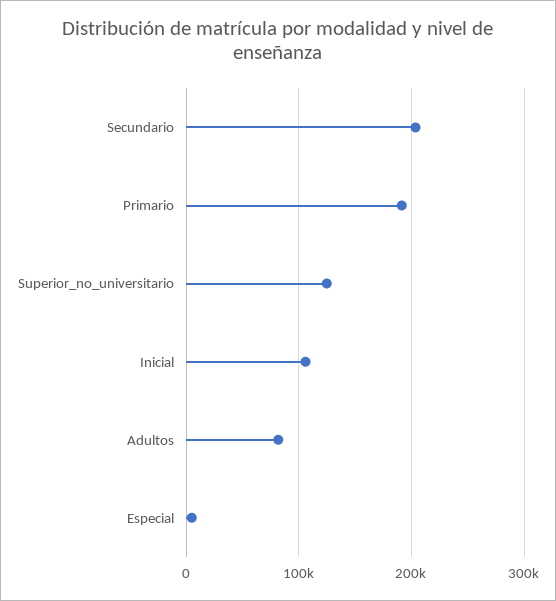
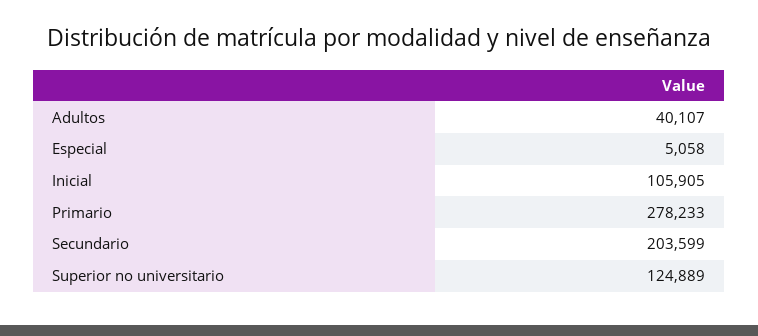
Primario: 190000 -> 278233
Adultos: 80000 -> 40107

